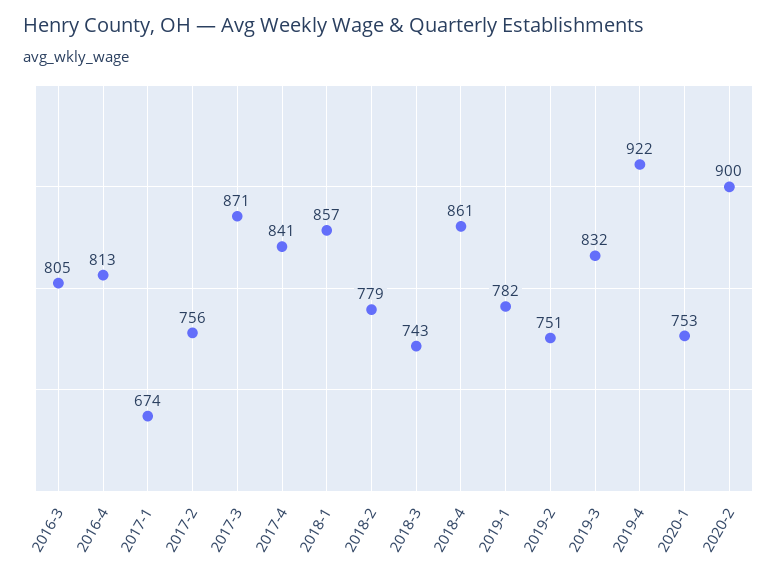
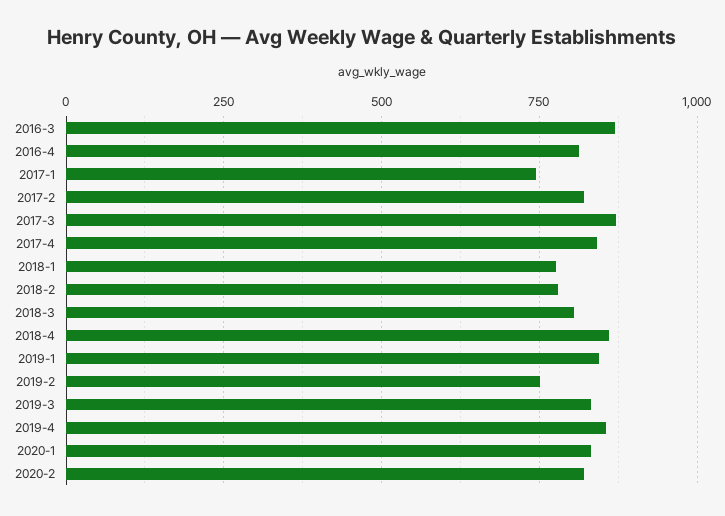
2016-3: 805 -> 875
2017-1: 674 -> 750
2017-2: 756 -> 825
2018-1: 857 -> 775
2018-3: 743 -> 800
2019-1: 782 -> 850
2019-4: 922 -> 850
2020-1: 753 -> 825
2020-2: 900 -> 825

